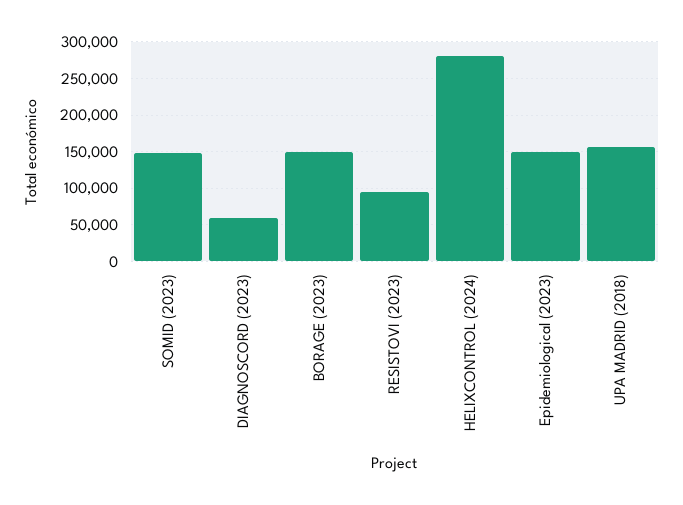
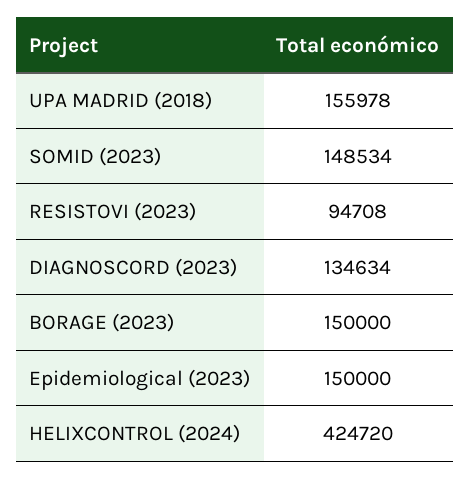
DIAGNOSCORD (2023): 60000 -> 134634
HELIXCONTROL (2024): 280000 -> 424720

